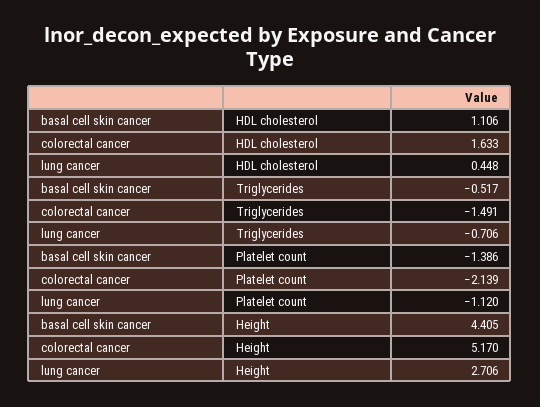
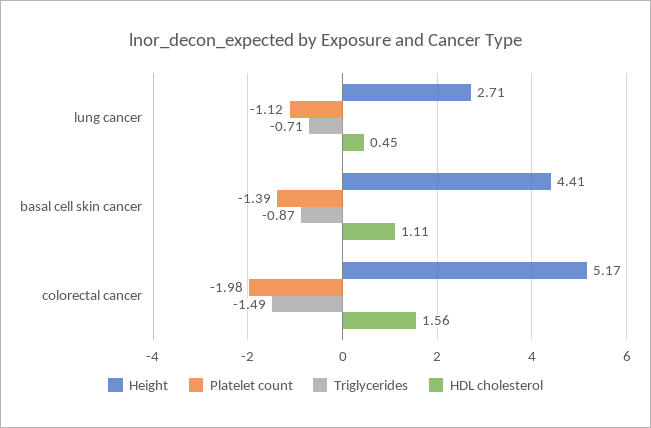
HDL cholesterol, colorectal cancer: 1.633 -> 1.56
Triglycerides, basal cell skin cancer: -0.517 -> -0.87
Platelet count, colorectal cancer: -2.139 -> -1.98

